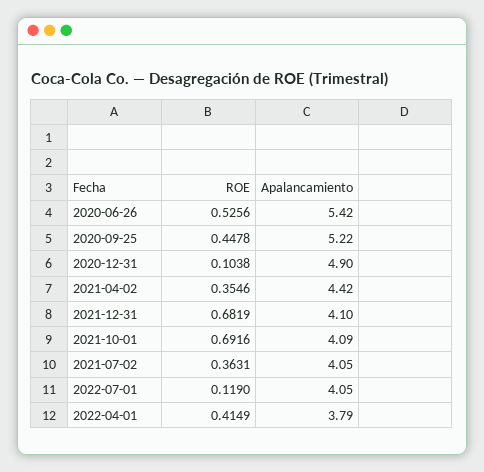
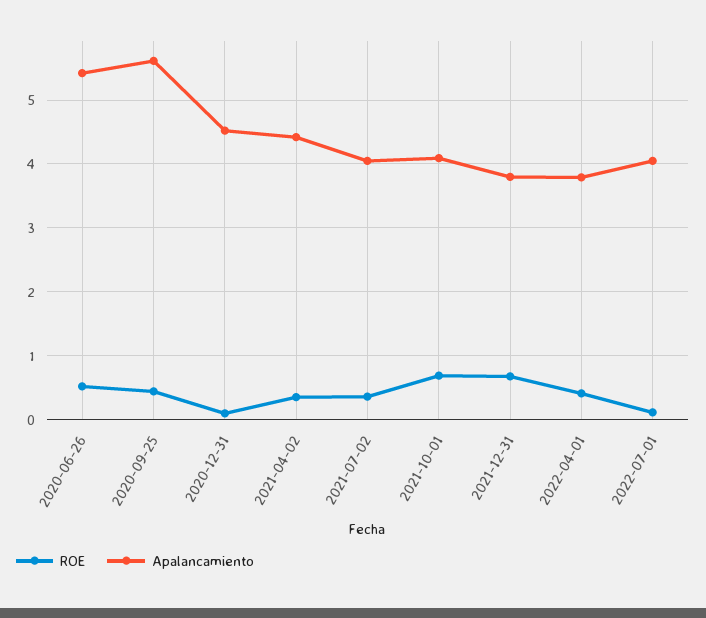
Apalancamiento, 2020-09-25: 5.22 -> 5.6
Apalancamiento, 2020-12-31: 4.9 -> 4.5
Apalancamiento, 2021-12-31: 4.1 -> 3.8

